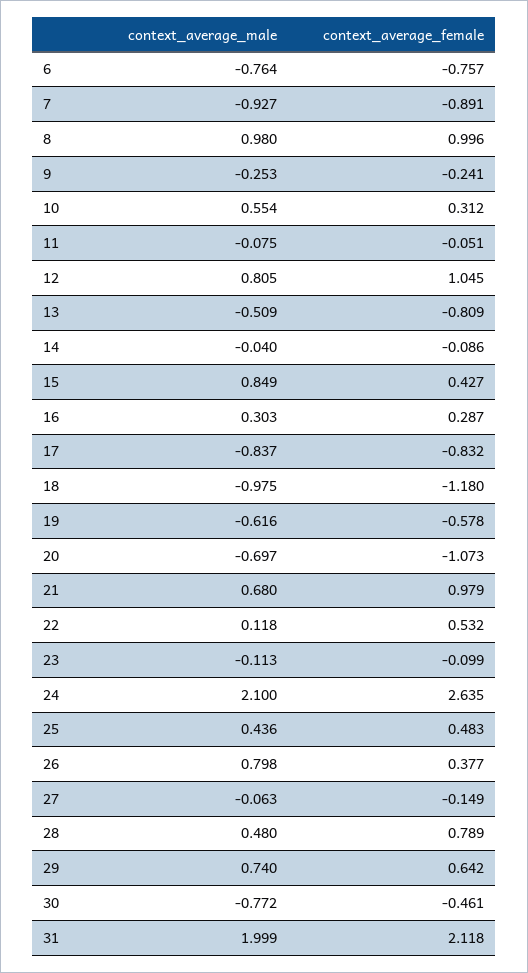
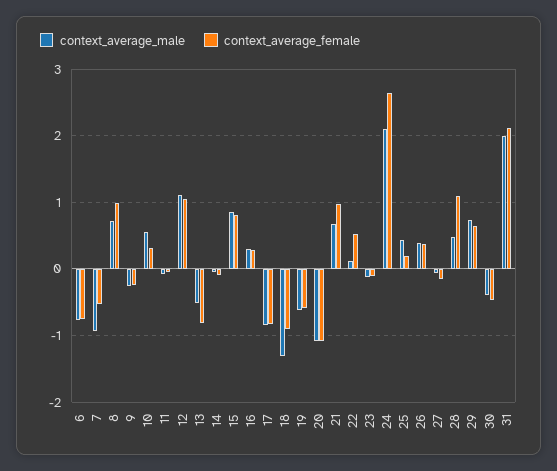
context_average_female, 7: -0.891 -> -0.5
context_average_male, 8: 0.98 -> 0.7
context_average_male, 12: 0.805 -> 1.1
context_average_female, 15: 0.427 -> 0.8
context_average_male, 18: -0.975 -> -1.3
context_average_female, 18: -1.18 -> -0.9
context_average_male, 20: -0.697 -> -1.1
context_average_female, 25: 0.483 -> 0.2
context_average_male, 26: 0.798 -> 0.4
context_average_female, 28: 0.789 -> 1.1
context_average_male, 30: -0.772 -> -0.4

